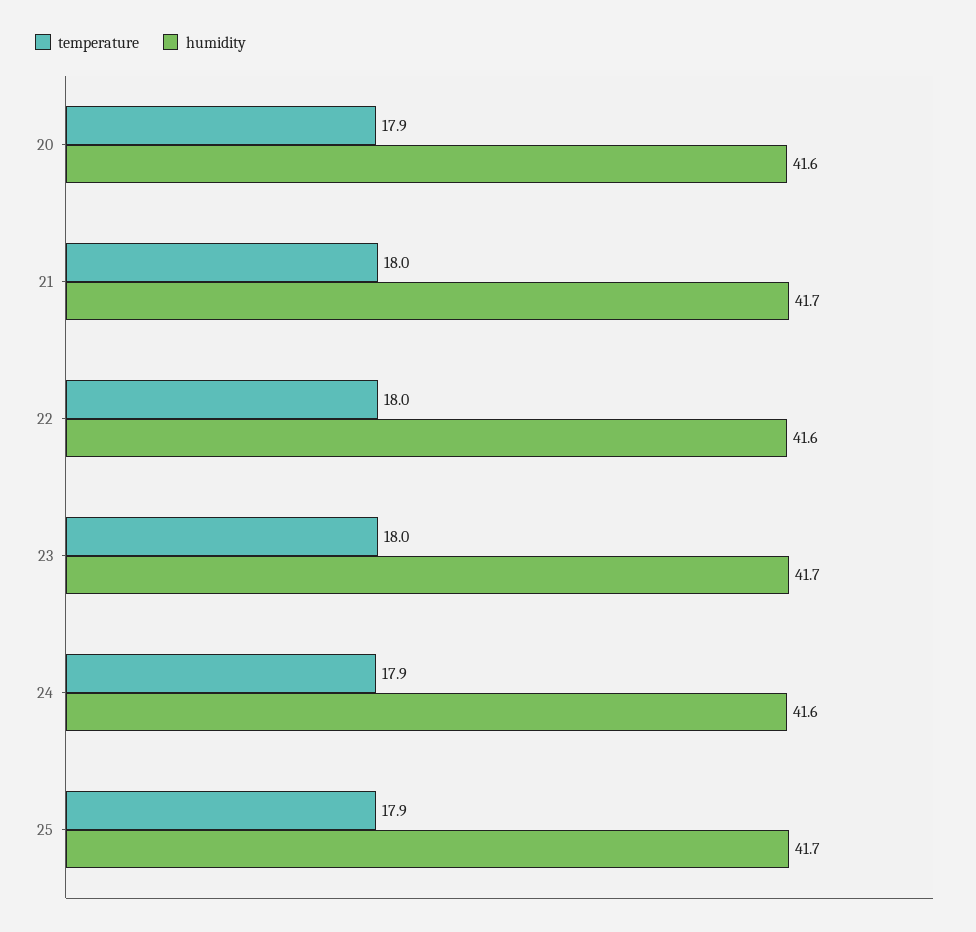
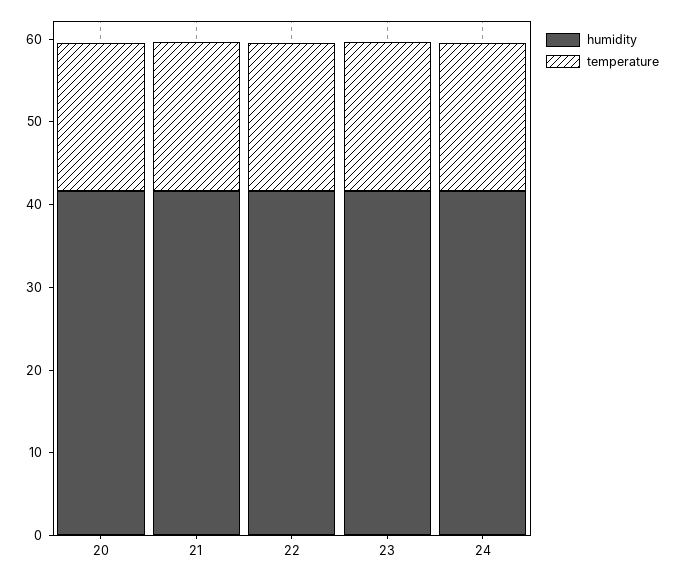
temperature, 25: 17.9 -> none
humidity, 25: 41.7 -> none

